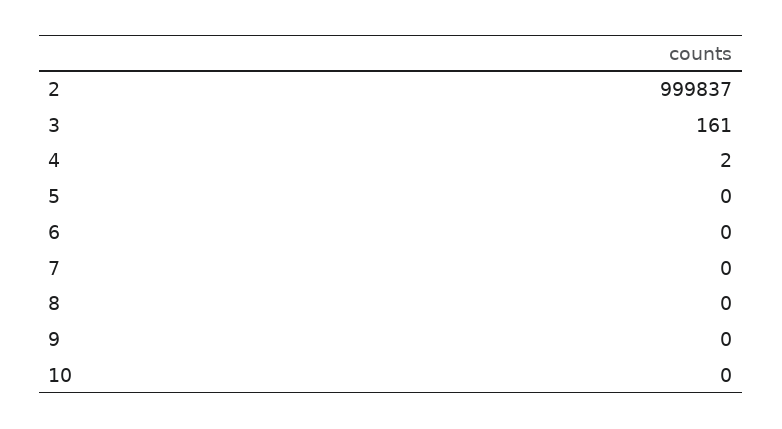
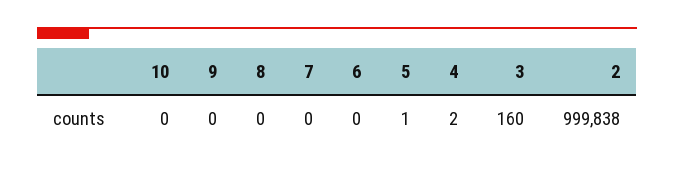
2: 999837 -> 999838
3: 161 -> 160
5: 0 -> 1

